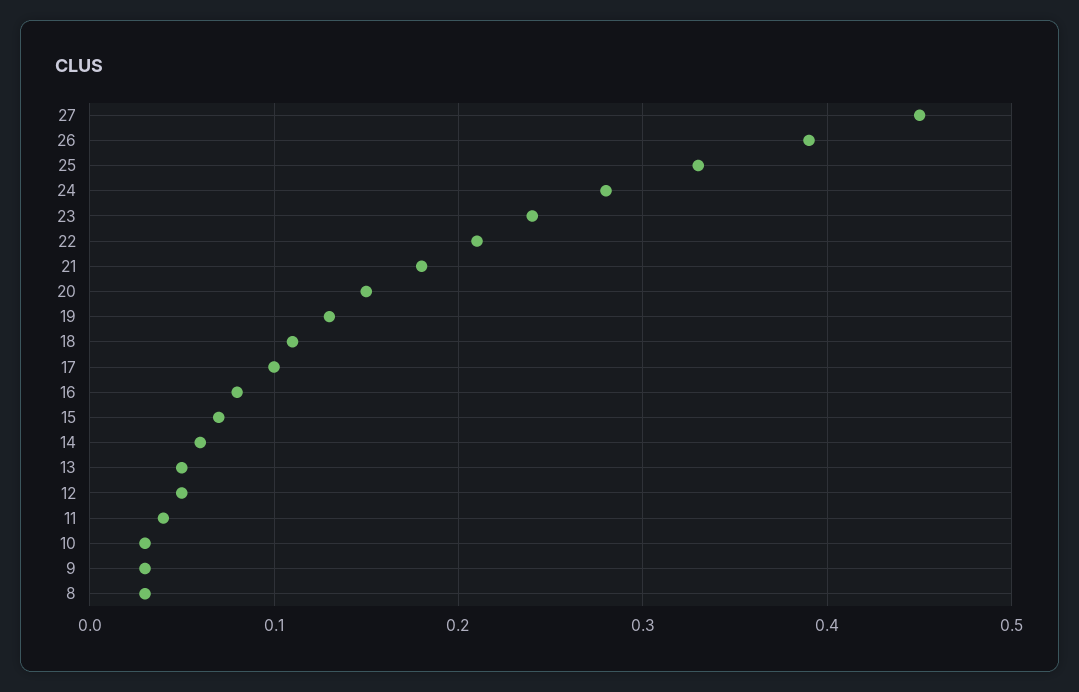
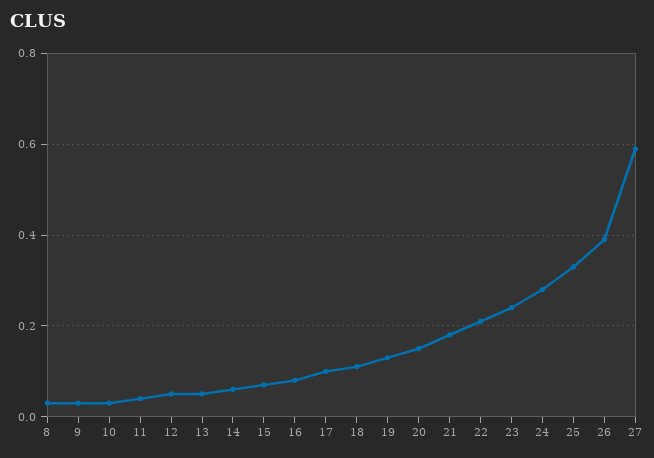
27: 0.45 -> 0.6

